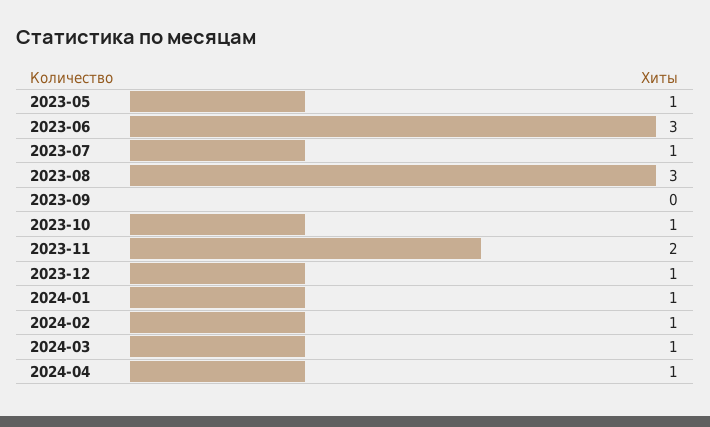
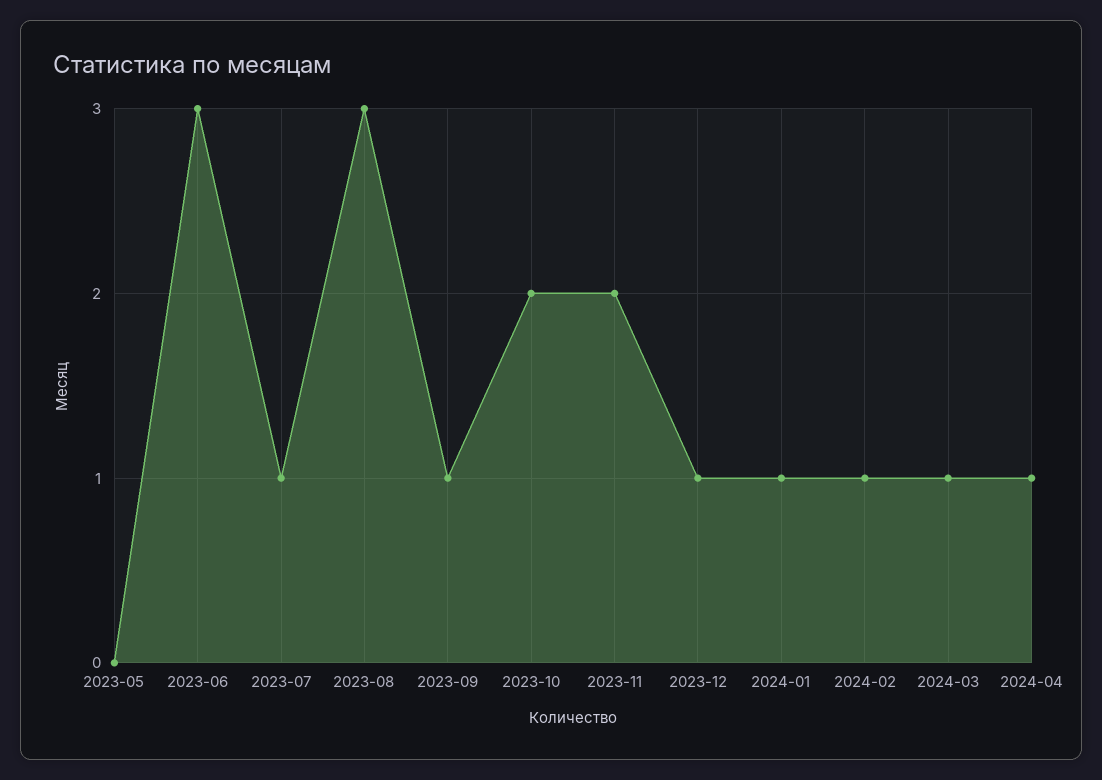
2023-05: 1 -> 0
2023-09: 0 -> 1
2023-10: 1 -> 2

